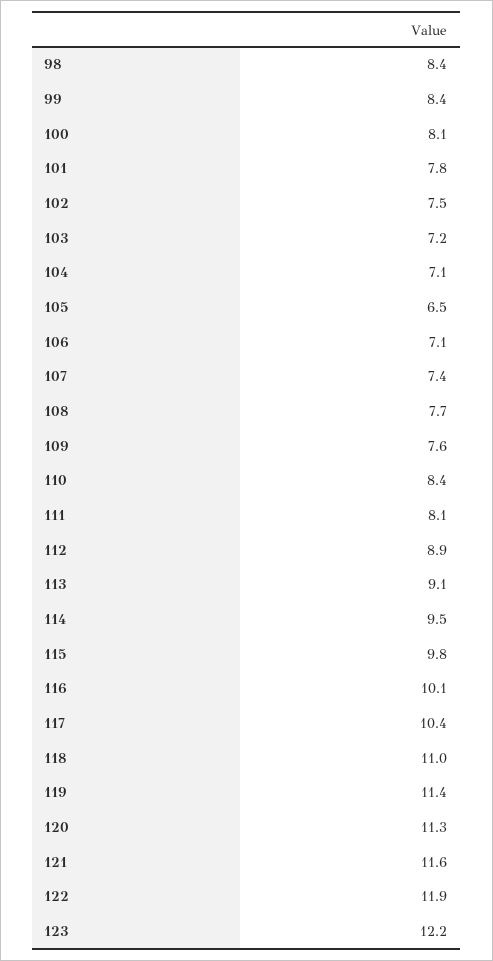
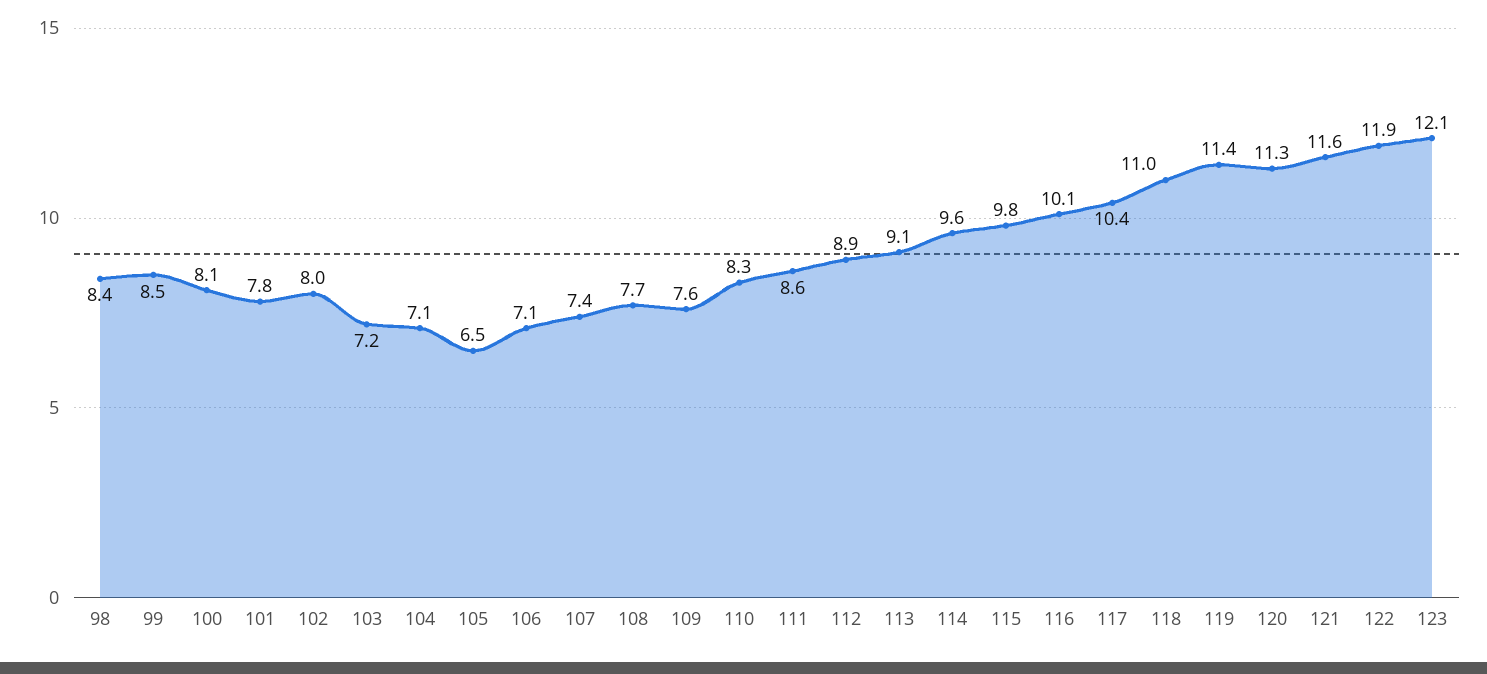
99: 8.4 -> 8.5
102: 7.5 -> 8
110: 8.4 -> 8.3
111: 8.1 -> 8.6
114: 9.5 -> 9.6
123: 12.2 -> 12.1

